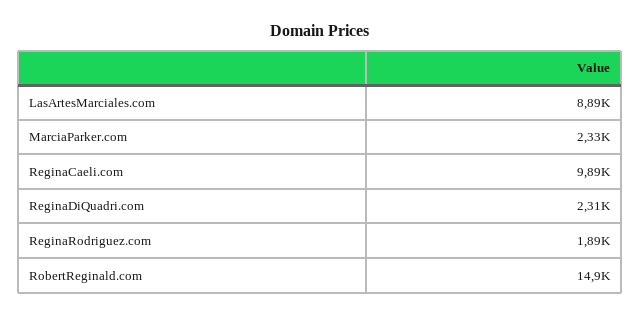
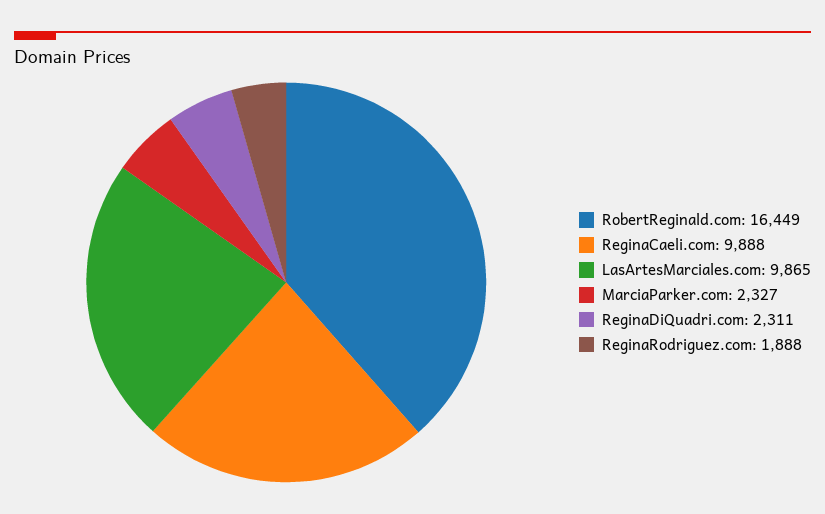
LasArtesMarciales.com: 8890 -> 9865
RobertReginald.com: 14900 -> 16449

